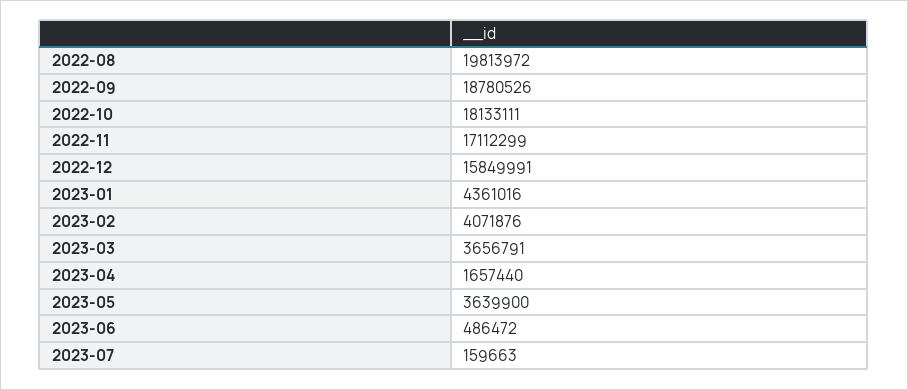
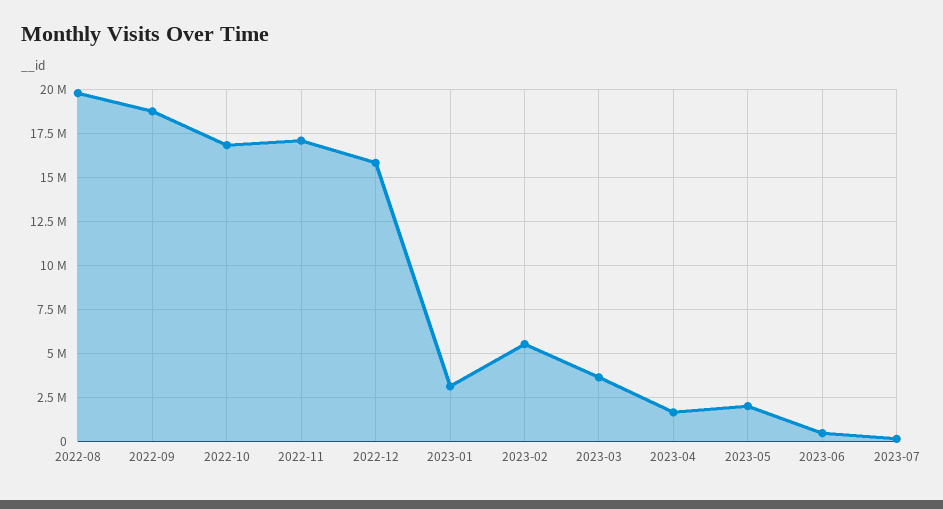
2022-10: 18133111 -> 17000000
2023-01: 4361016 -> 3000000
2023-02: 4071876 -> 5500000
2023-05: 3639900 -> 2000000

